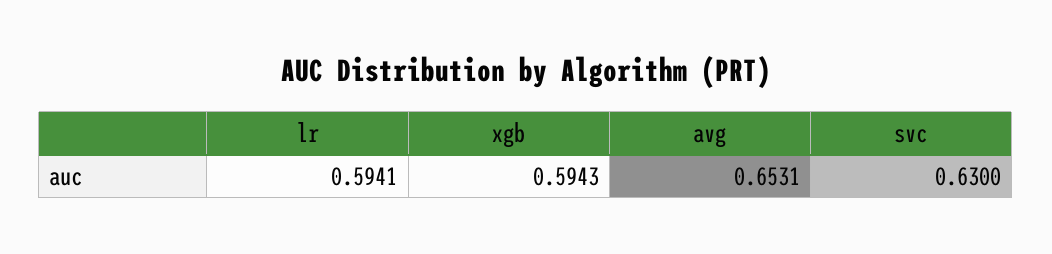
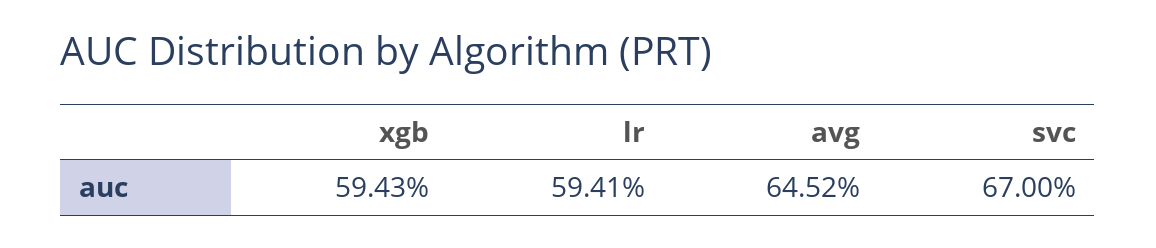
avg: 0.6531 -> 0.6452
svc: 0.63 -> 0.67

